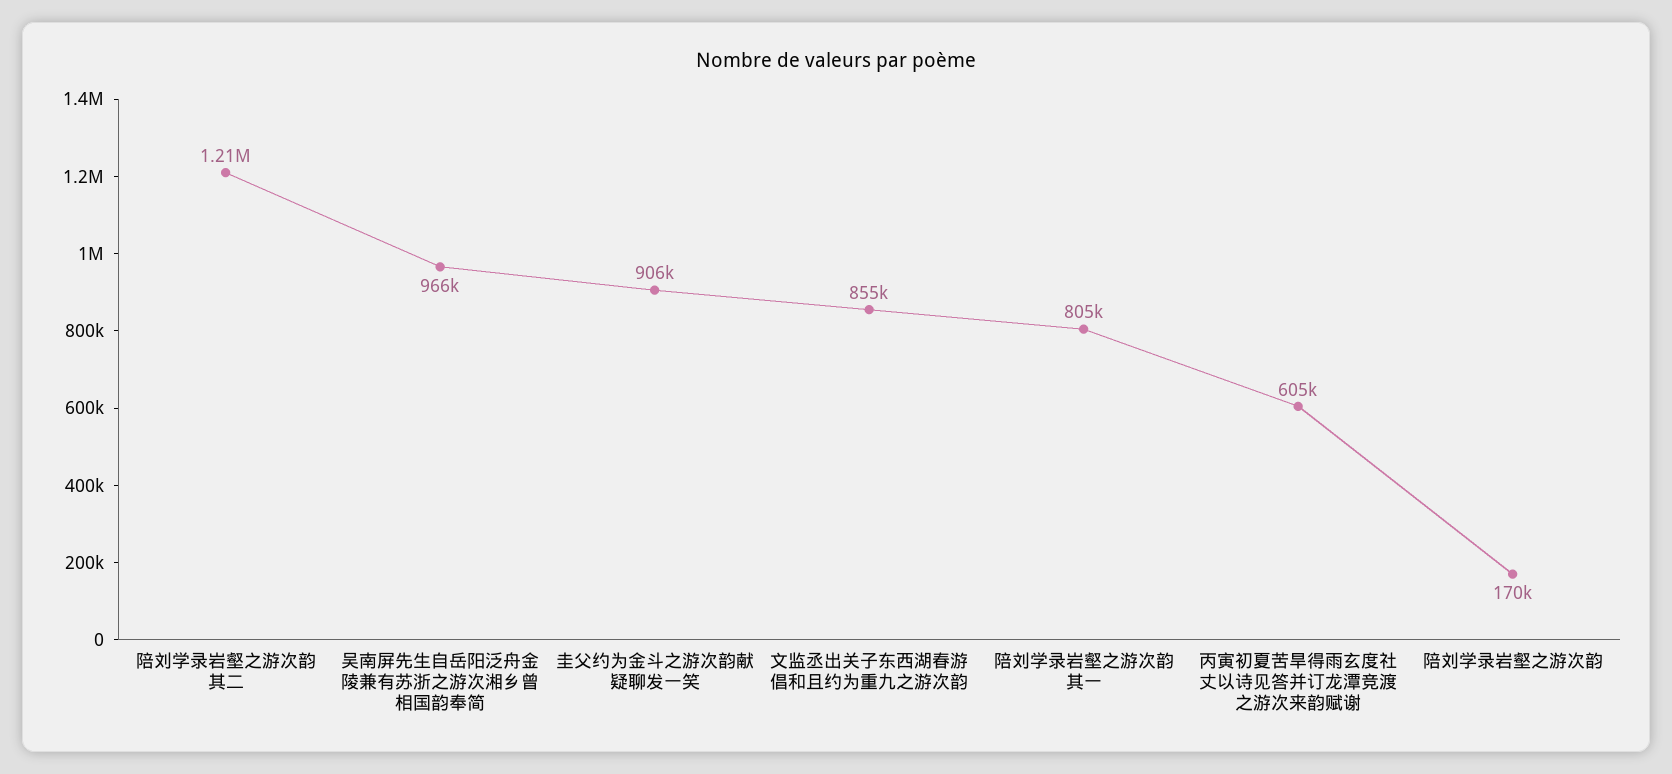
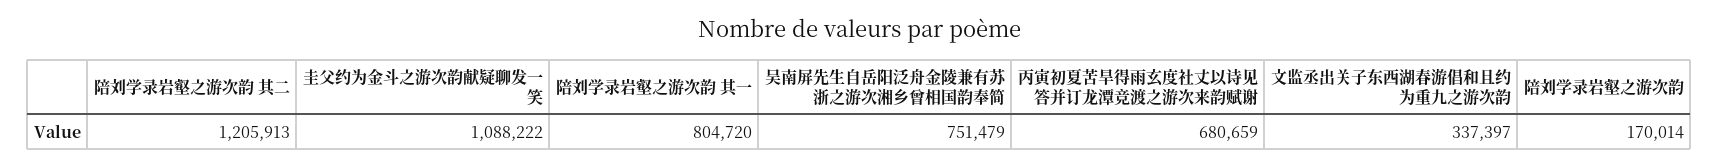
吴南屏先生自岳阳泛舟金陵兼有苏浙之游次湘乡曾相国韵奉简: 966000 -> 751479
圭父约为金斗之游次韵献疑聊发一笑: 906000 -> 1088222
文监丞出关子东西湖春游倡和且约为重九之游次韵: 855000 -> 337397
丙寅初夏苦旱得雨玄度社丈以诗见答并订龙潭竞渡之游次来韵赋谢: 605000 -> 680659

